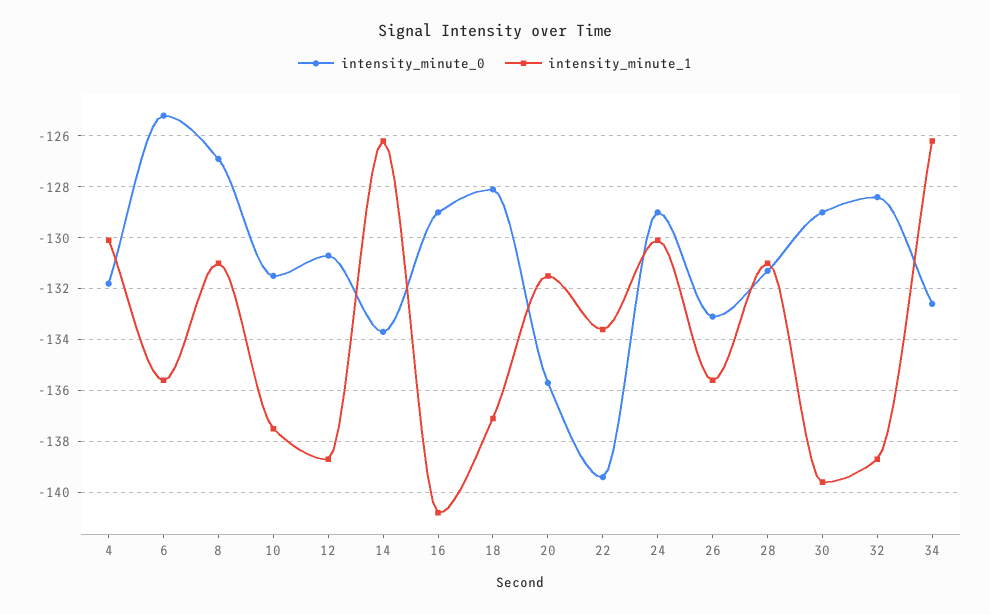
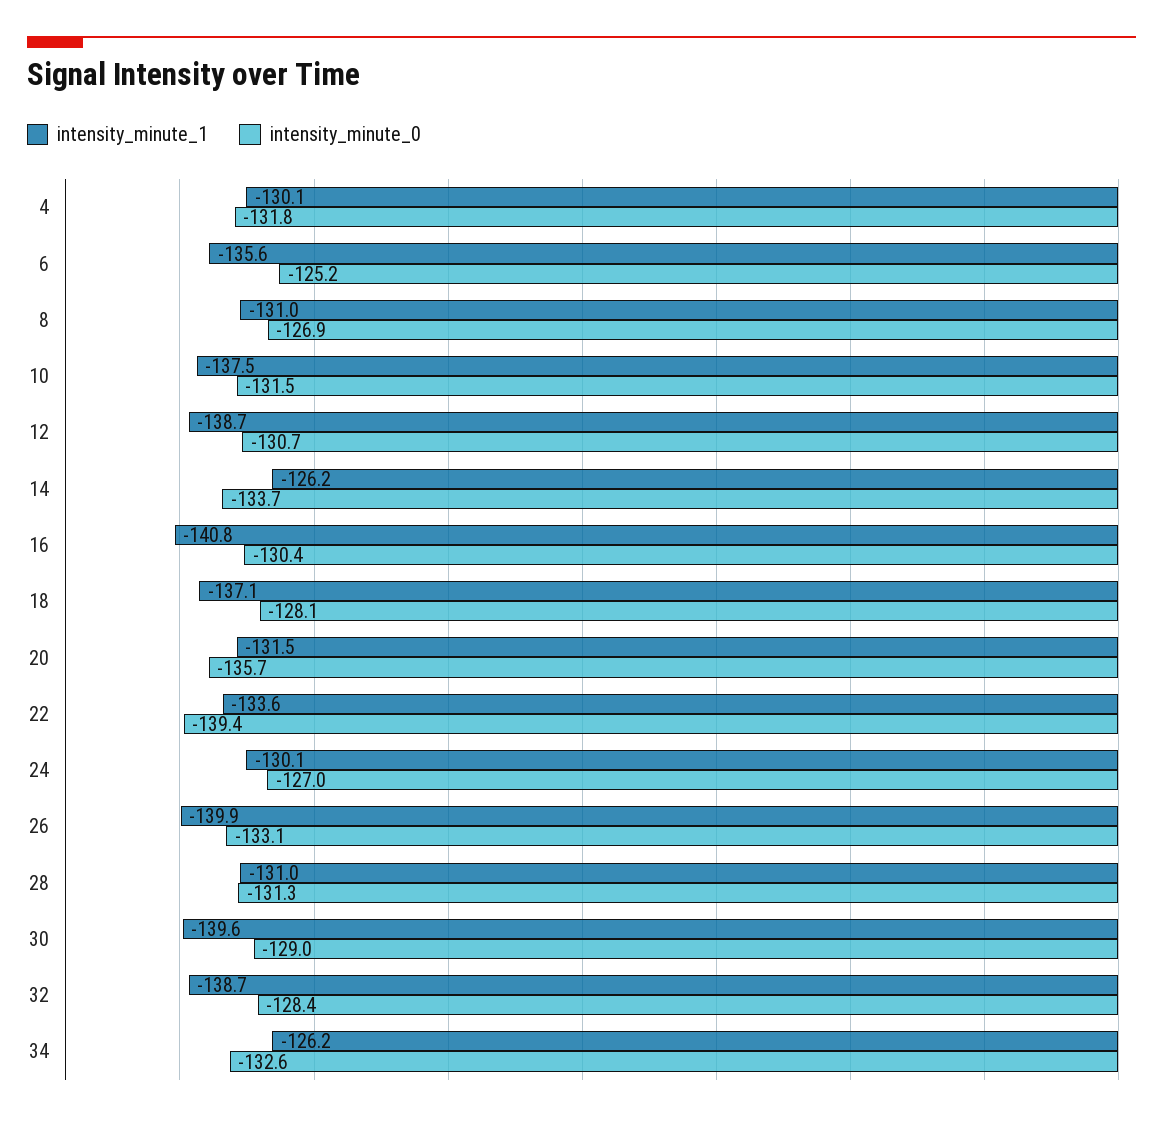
intensity_minute_0, 16: -129 -> -130.4
intensity_minute_0, 24: -129 -> -127
intensity_minute_1, 26: -135.5 -> -139.9

